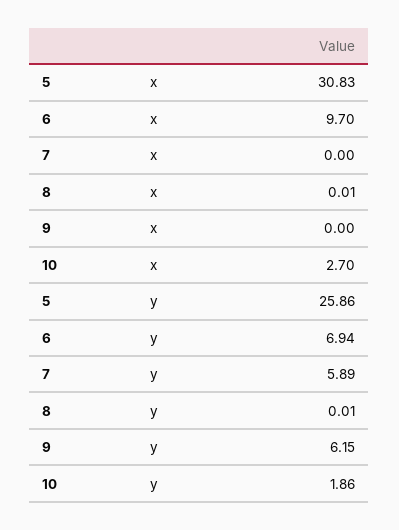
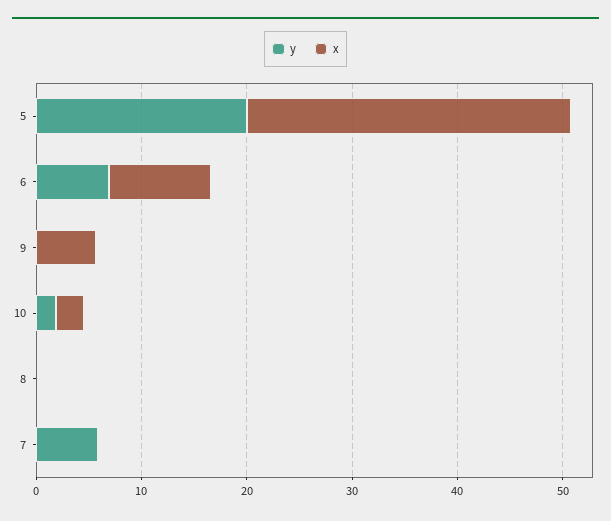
x, 9: 0 -> 6
y, 5: 25.86 -> 20
y, 9: 6.15 -> 0

